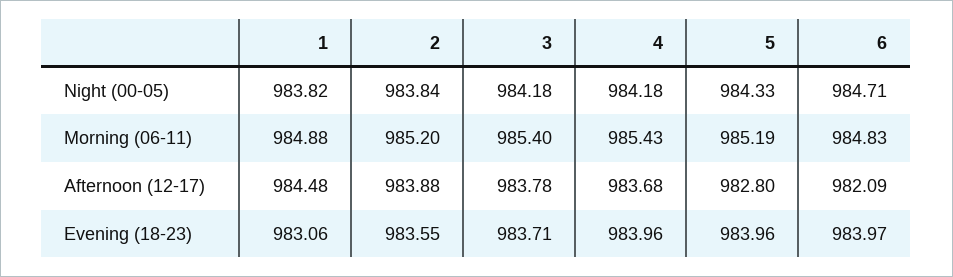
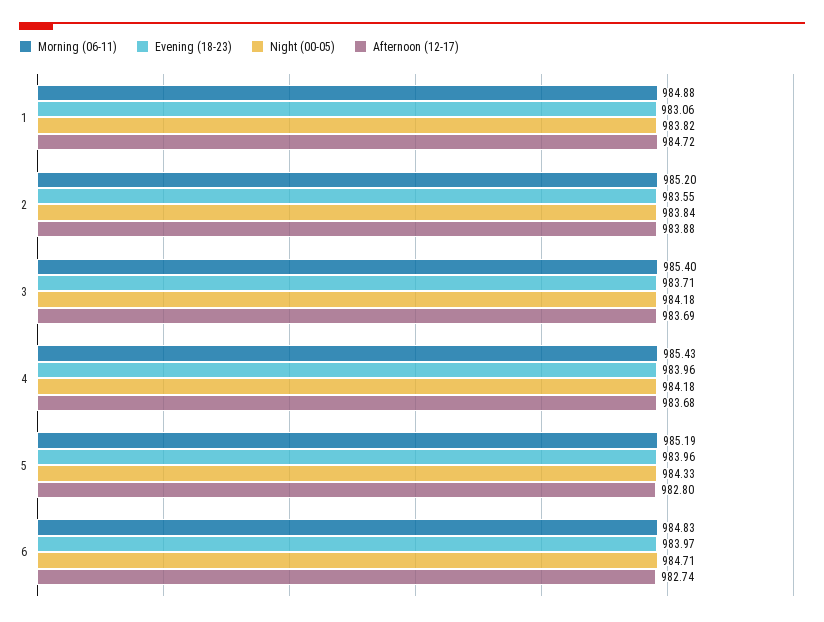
Afternoon (12-17), 1: 984.48 -> 984.72
Afternoon (12-17), 3: 983.78 -> 983.69
Afternoon (12-17), 6: 982.09 -> 982.74

